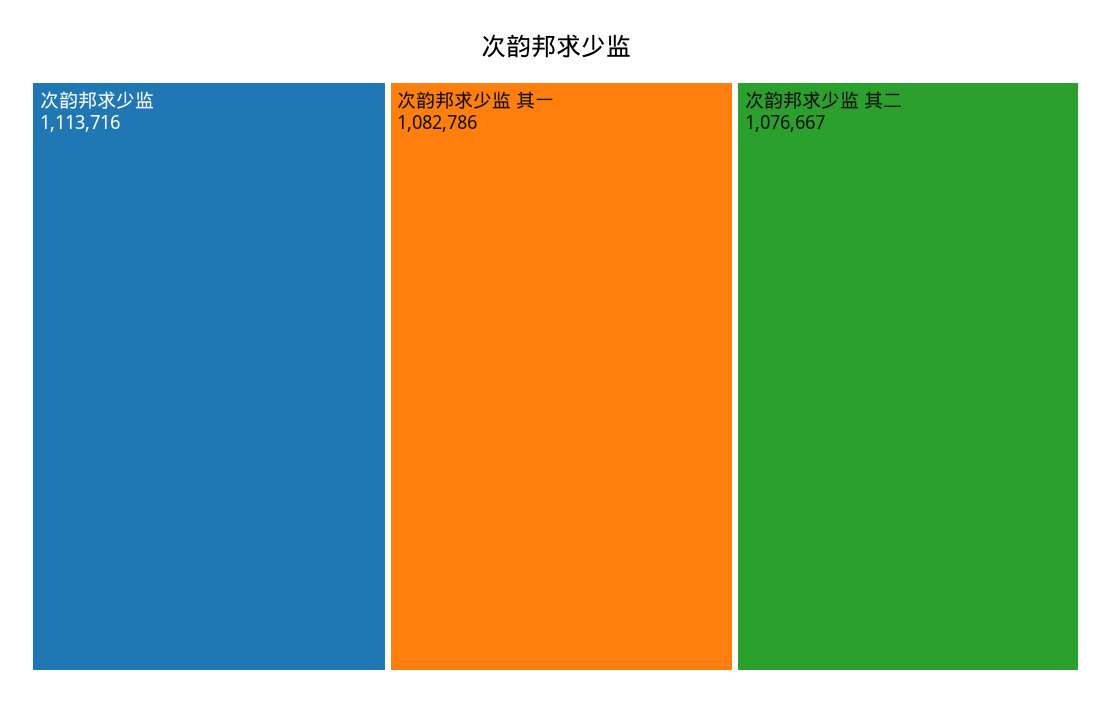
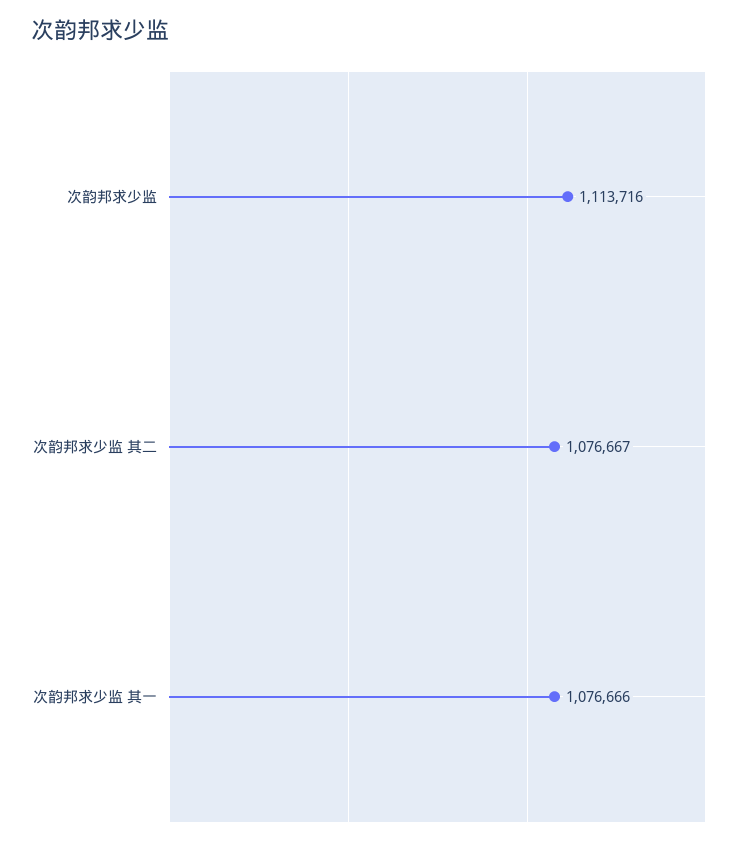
次韵邦求少监 其一: 1082786 -> 1076666

